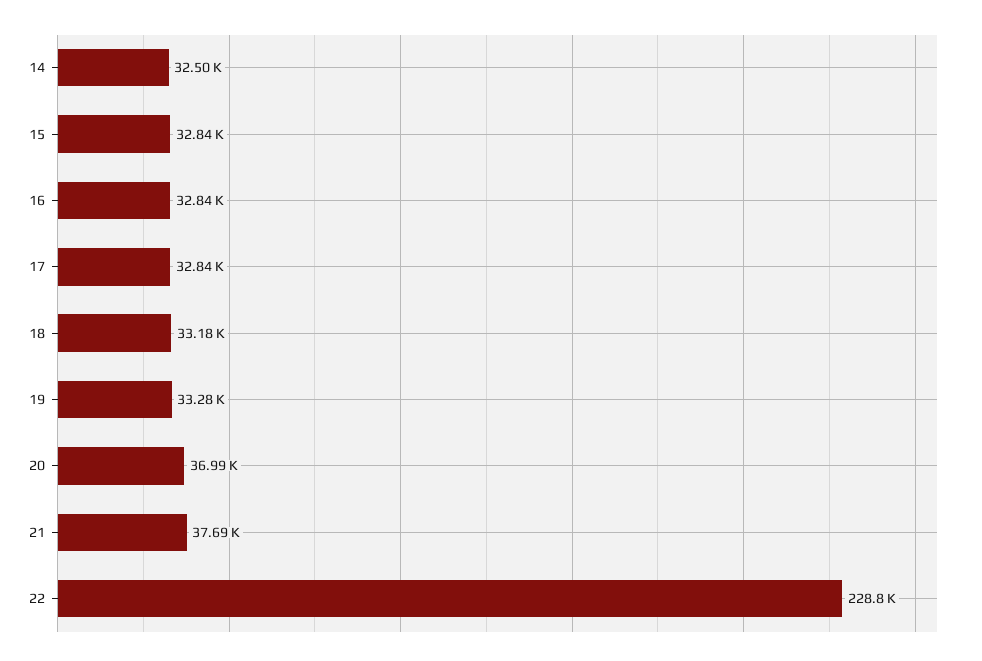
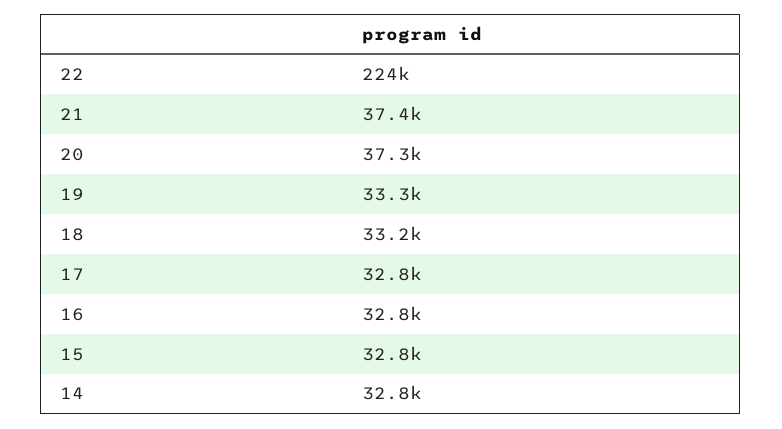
14: 32500 -> 32800
20: 36990 -> 37300
21: 37690 -> 37400
22: 228800 -> 224000

